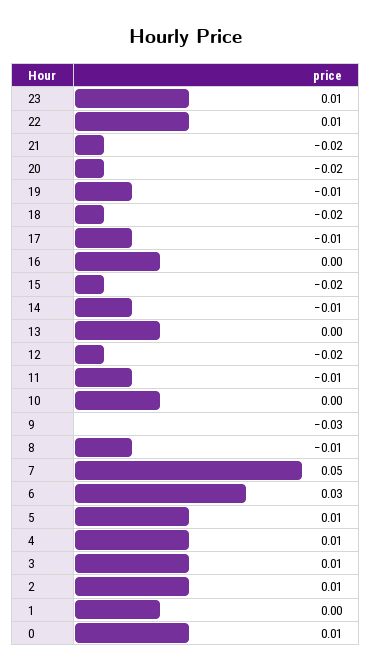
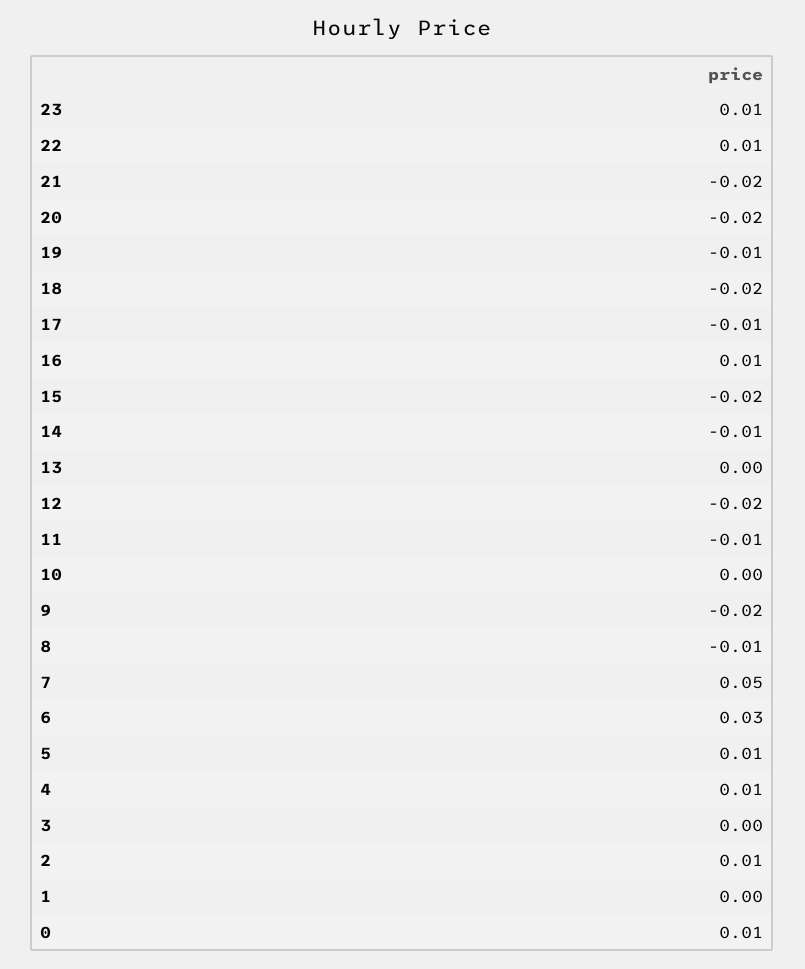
16: 0 -> 0.01
9: -0.03 -> -0.02
3: 0.01 -> 0

